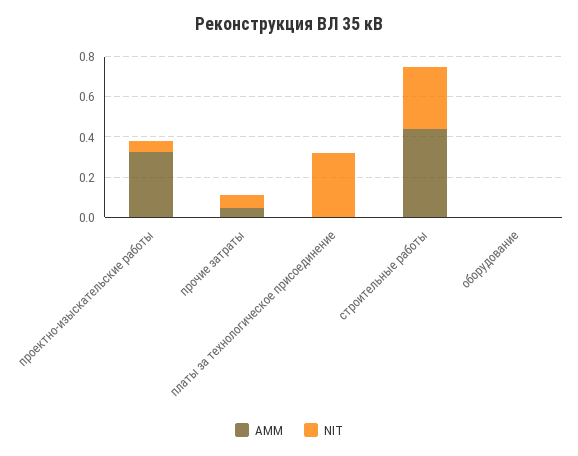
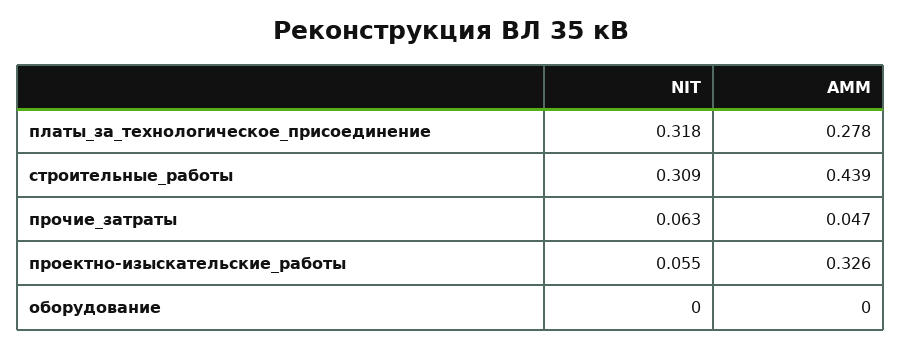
AMM, платы за технологическое присоединение: 0 -> 0.278

